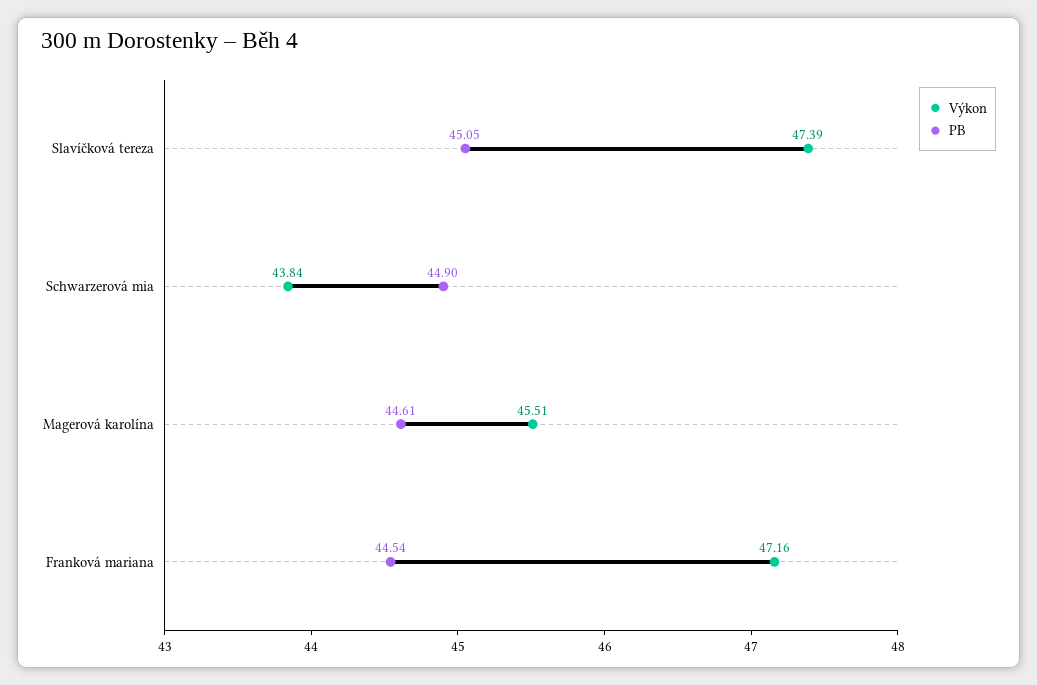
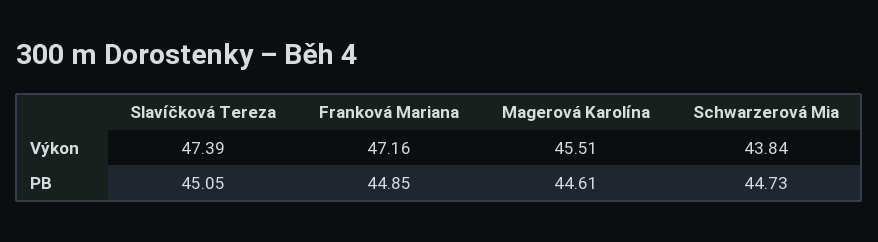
PB, Schwarzerová mia: 44.9 -> 44.73
PB, Franková mariana: 44.54 -> 44.85

